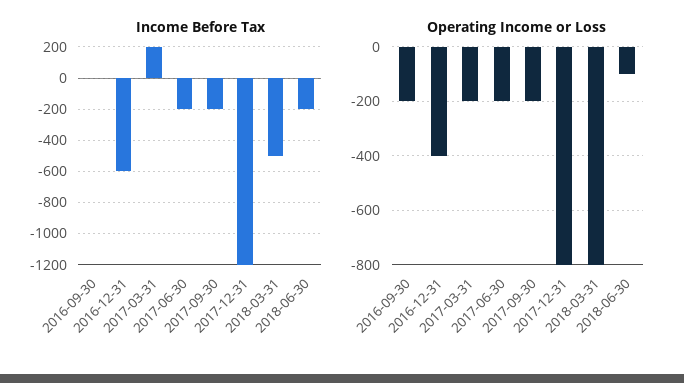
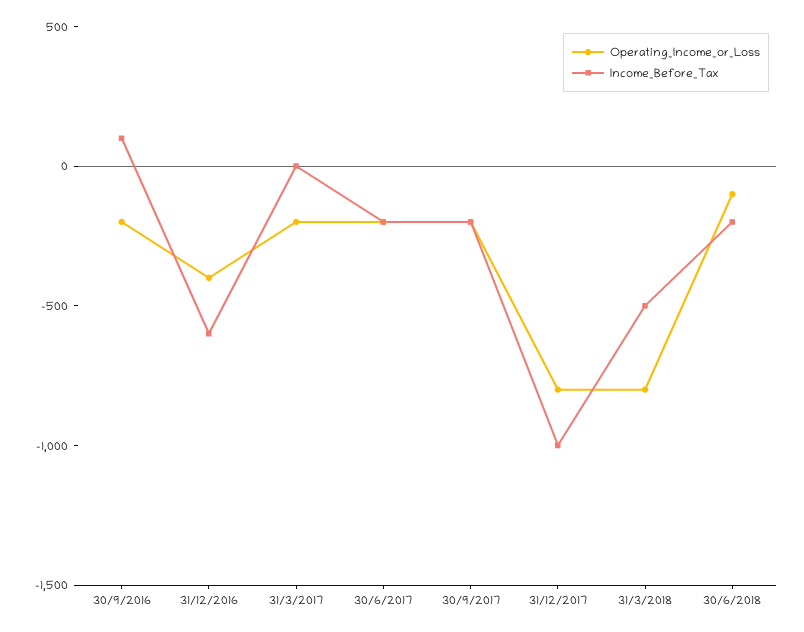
Income Before Tax, 2016-09-30: 0 -> 100
Income Before Tax, 2017-03-31: 200 -> 0
Income Before Tax, 2017-12-31: -1200 -> -1000

